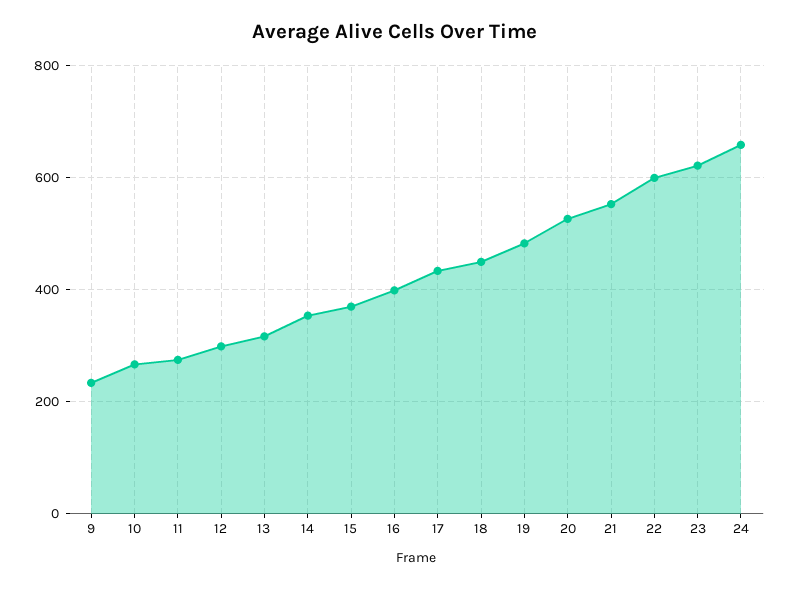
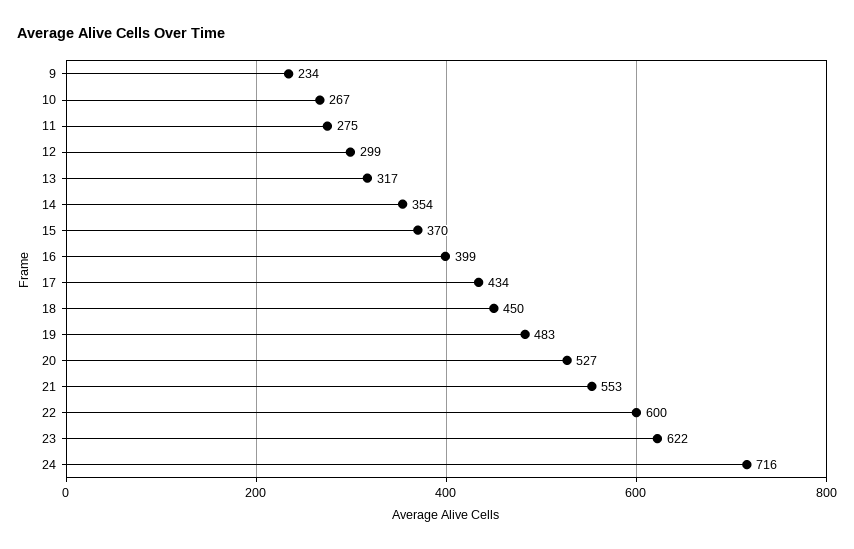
24: 660 -> 716

